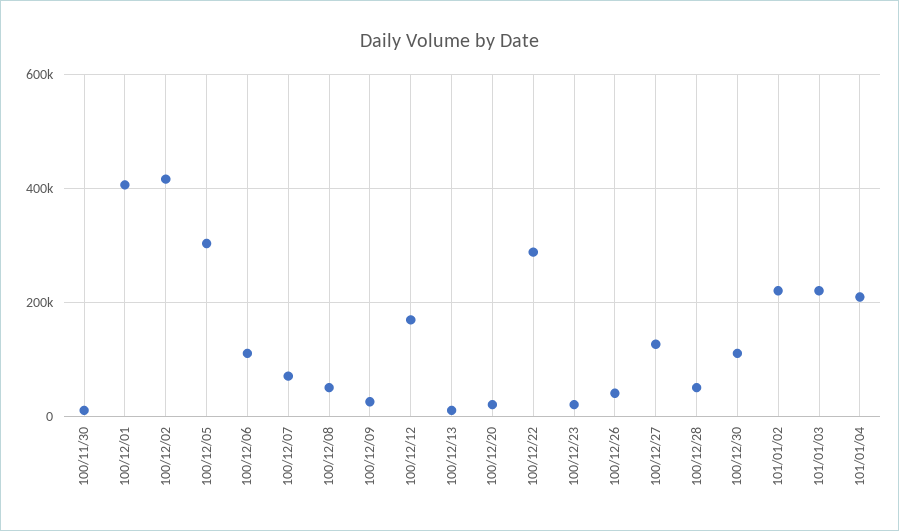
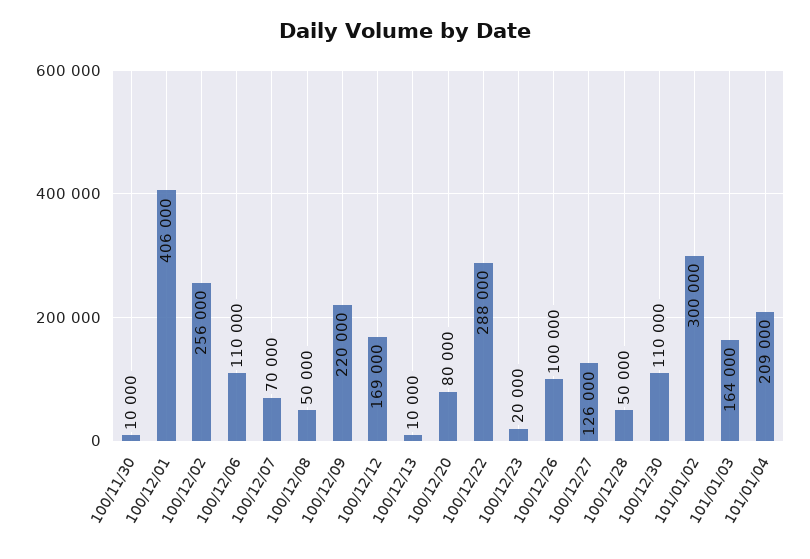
100/12/02: 420000 -> 256000
100/12/05: 300000 -> none
100/12/09: 20000 -> 220000
100/12/20: 20000 -> 80000
100/12/26: 40000 -> 100000
101/01/02: 220000 -> 300000
101/01/03: 220000 -> 164000

